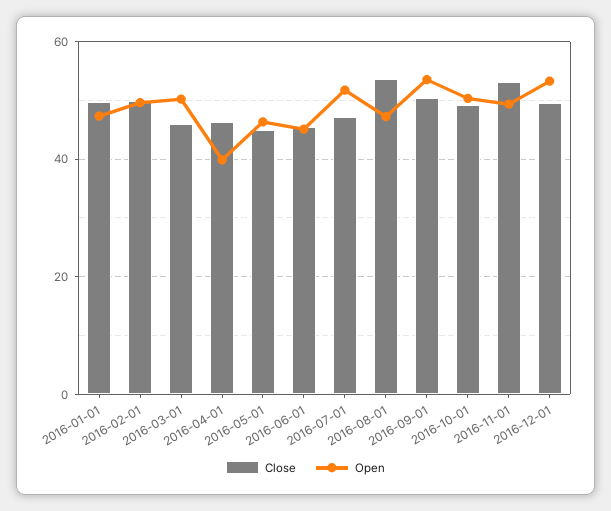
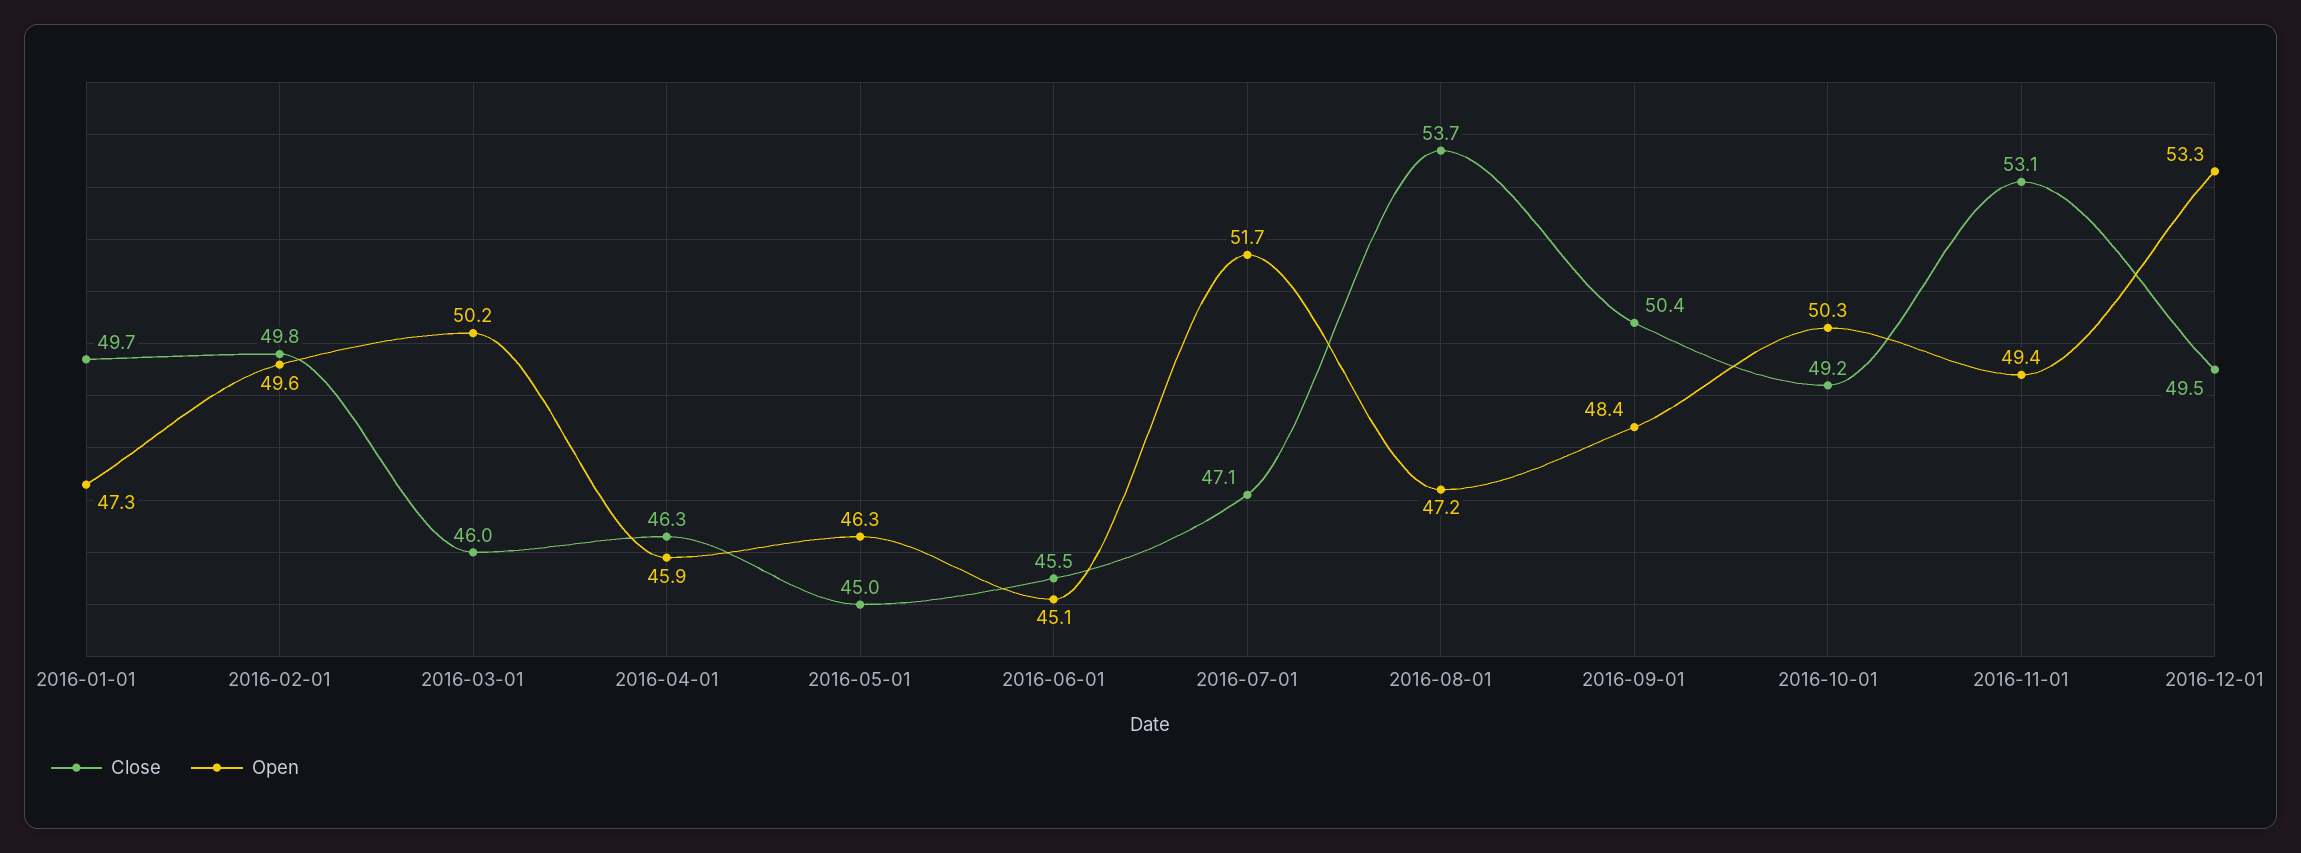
Open, 2016-04-01: 40 -> 45.9
Open, 2016-09-01: 54 -> 48.4

